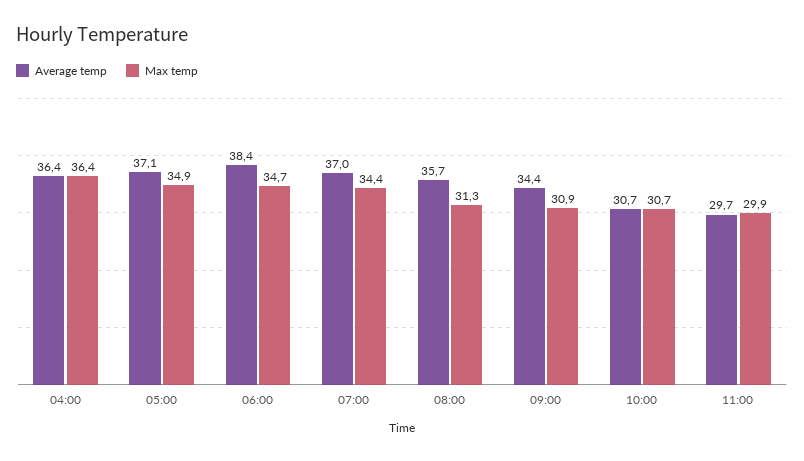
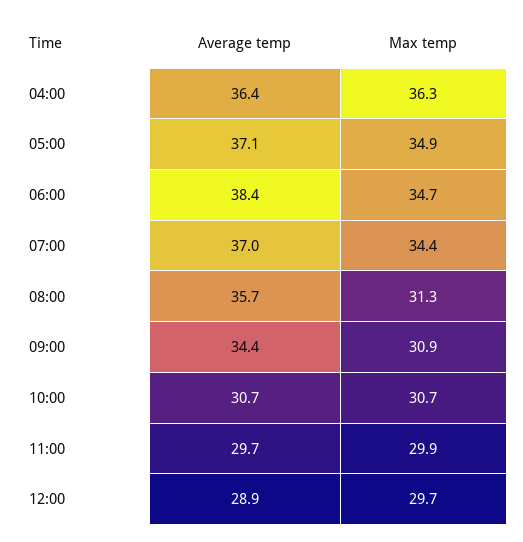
Max temp, 04:00: 36.4 -> 36.3
Average temp, 12:00: none -> 28.9
Max temp, 12:00: none -> 29.7

